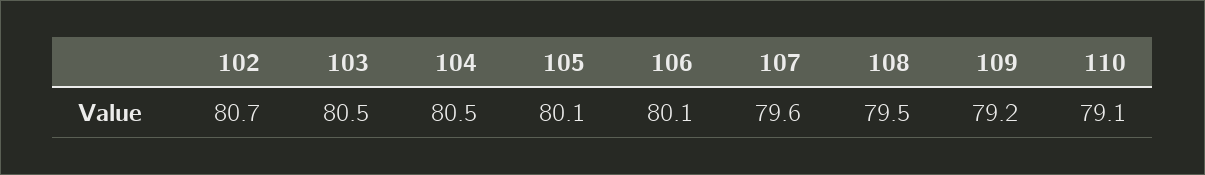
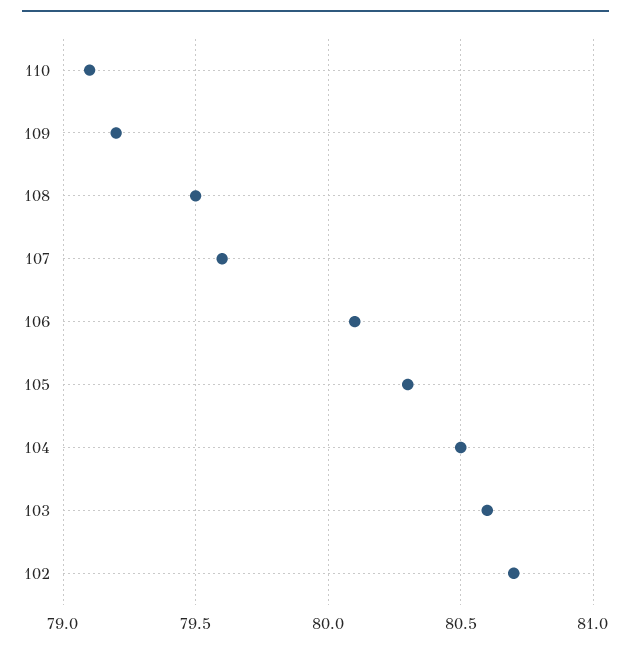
103: 80.5 -> 80.6
105: 80.1 -> 80.3

